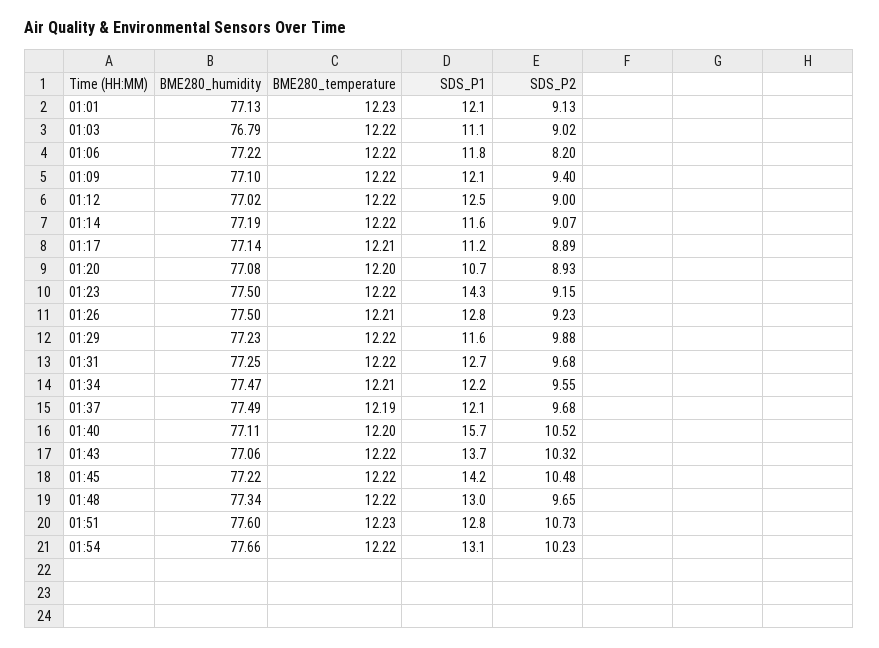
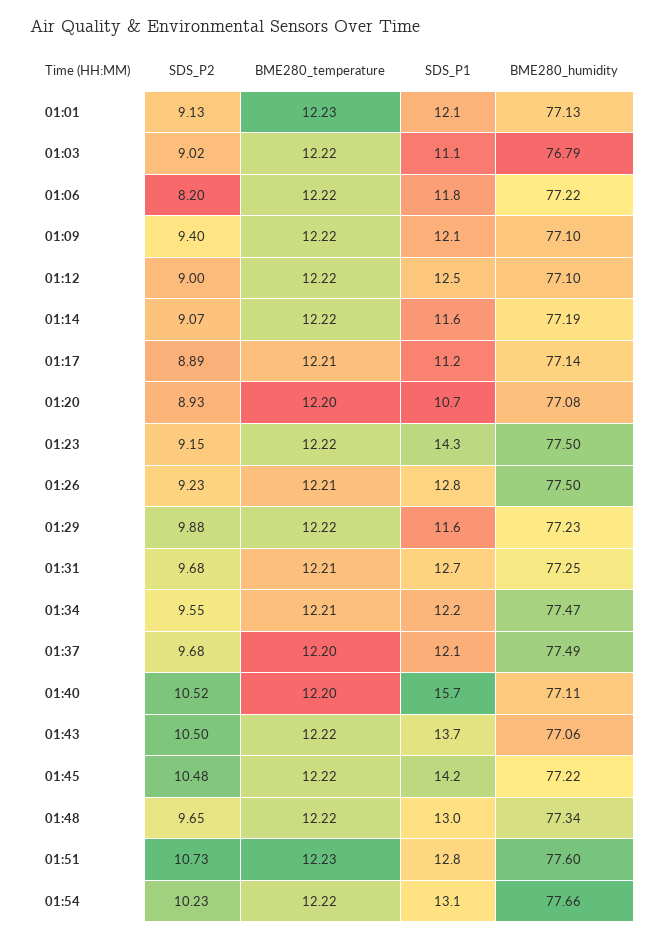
BME280_humidity, 01:12: 77.02 -> 77.1
BME280_temperature, 01:31: 12.22 -> 12.21
BME280_temperature, 01:37: 12.19 -> 12.2
SDS_P2, 01:43: 10.32 -> 10.5

